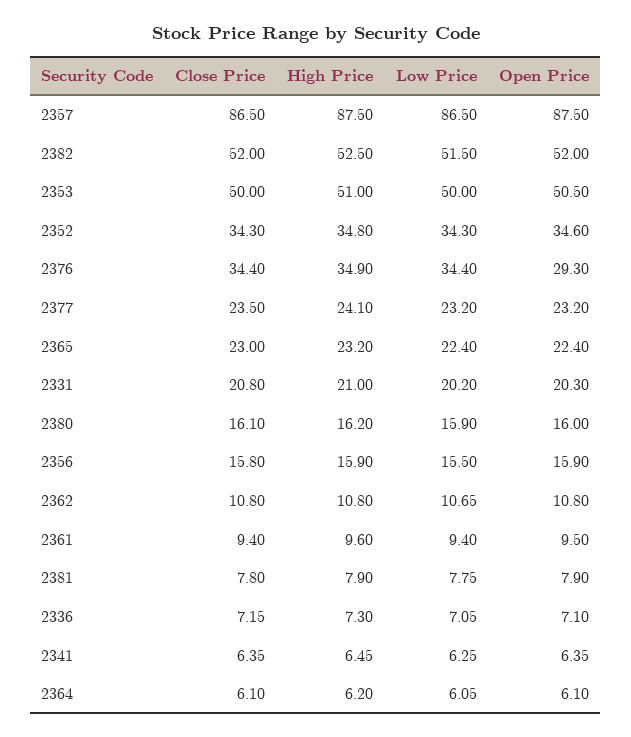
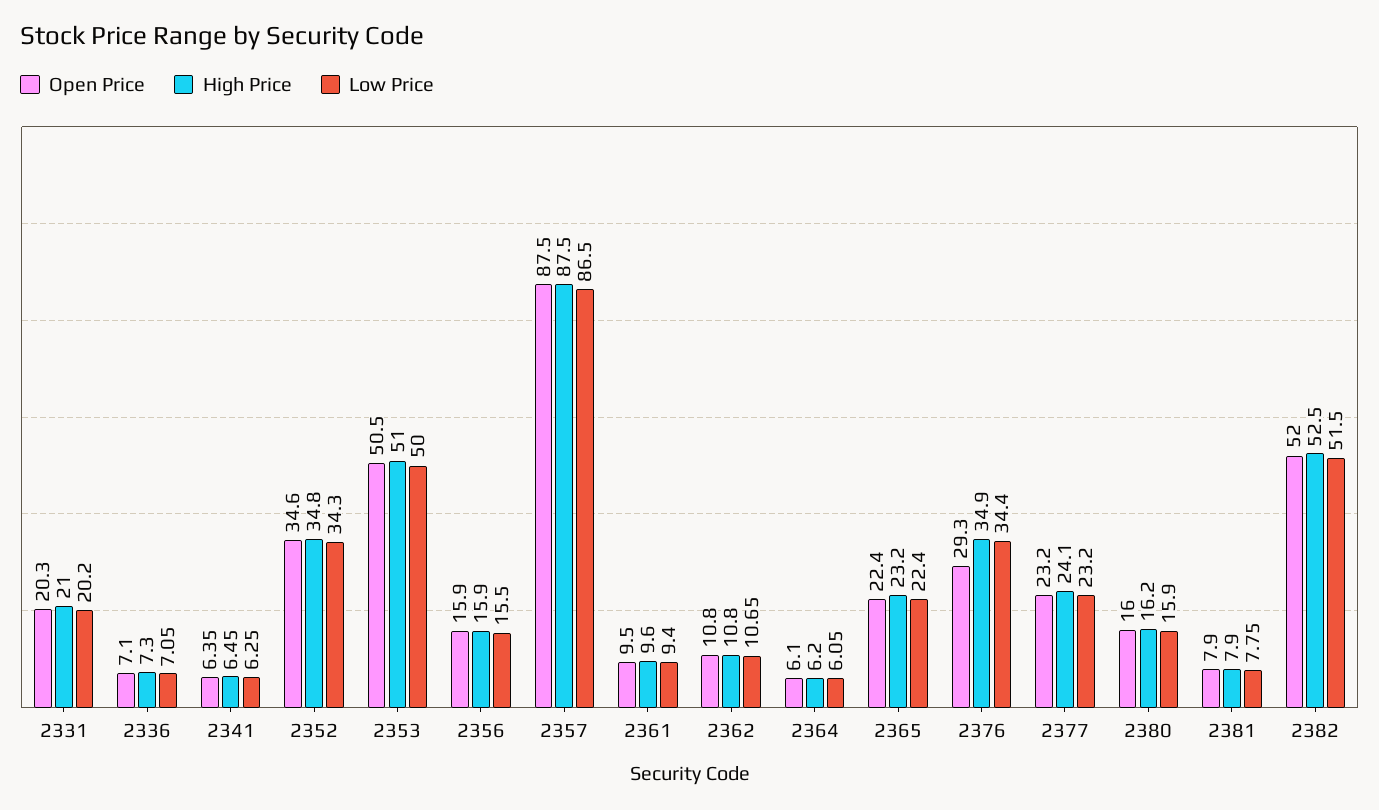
Close Price, 2357: 86.5 -> none
Close Price, 2382: 52 -> none
Close Price, 2353: 50 -> none
Close Price, 2352: 34.3 -> none
Close Price, 2376: 34.4 -> none
Close Price, 2377: 23.5 -> none
Close Price, 2365: 23 -> none
Close Price, 2331: 20.8 -> none
Close Price, 2380: 16.1 -> none
Close Price, 2356: 15.8 -> none
Close Price, 2362: 10.8 -> none
Close Price, 2361: 9.4 -> none
Close Price, 2381: 7.8 -> none
Close Price, 2336: 7.15 -> none
Close Price, 2341: 6.35 -> none
Close Price, 2364: 6.1 -> none

